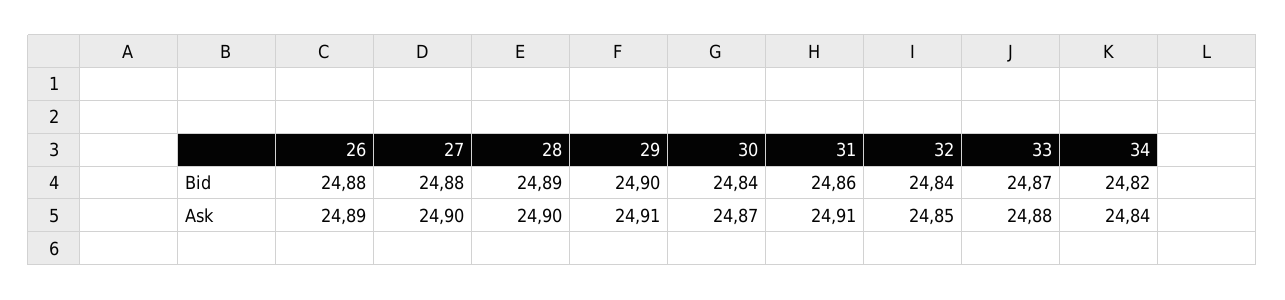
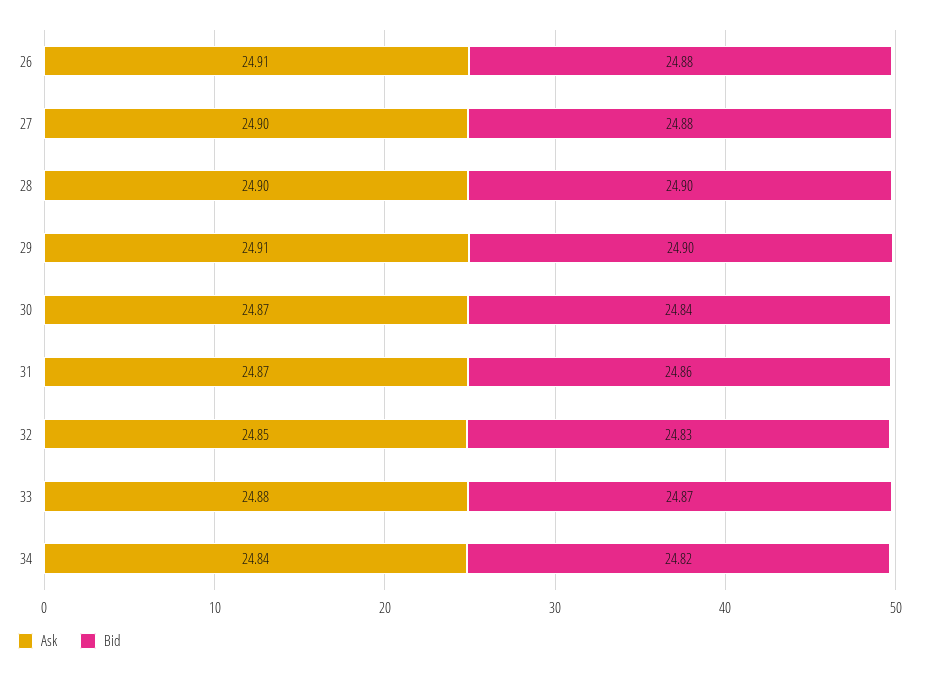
Bid, 28: 24.89 -> 24.9
Bid, 32: 24.84 -> 24.83
Ask, 26: 24.89 -> 24.91
Ask, 31: 24.91 -> 24.87

